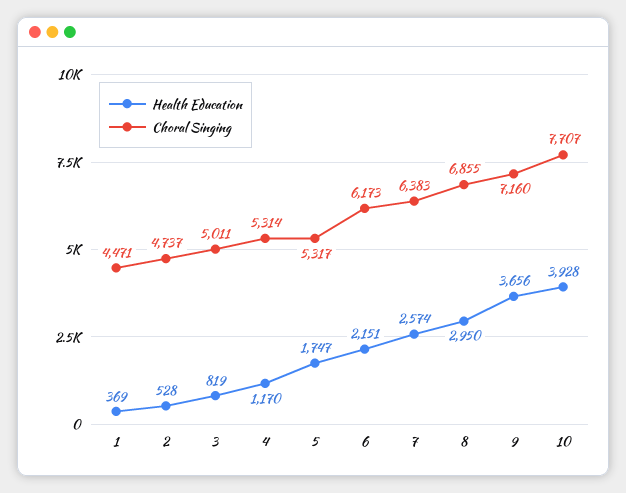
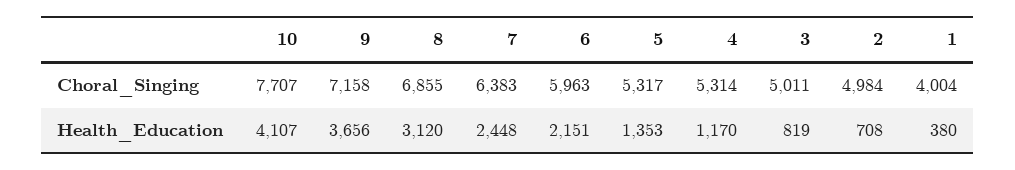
Health Education, 1: 369 -> 380
Choral Singing, 1: 4471 -> 4004
Health Education, 2: 528 -> 708
Choral Singing, 2: 4737 -> 4984
Health Education, 5: 1747 -> 1353
Choral Singing, 6: 6173 -> 5963
Health Education, 7: 2574 -> 2448
Health Education, 8: 2950 -> 3120
Choral Singing, 9: 7160 -> 7158
Health Education, 10: 3928 -> 4107

